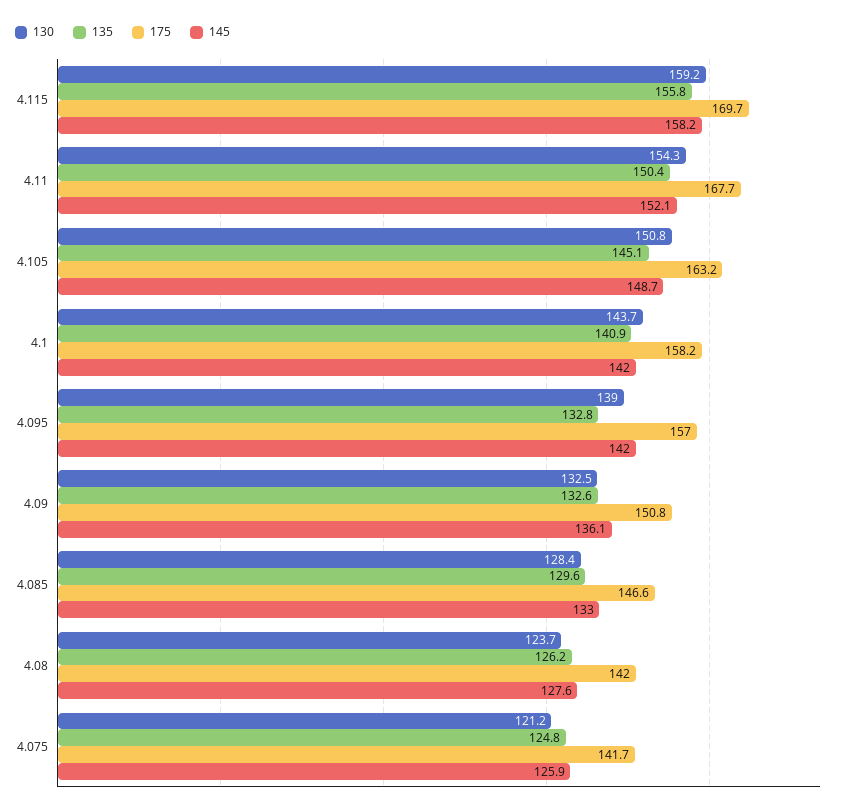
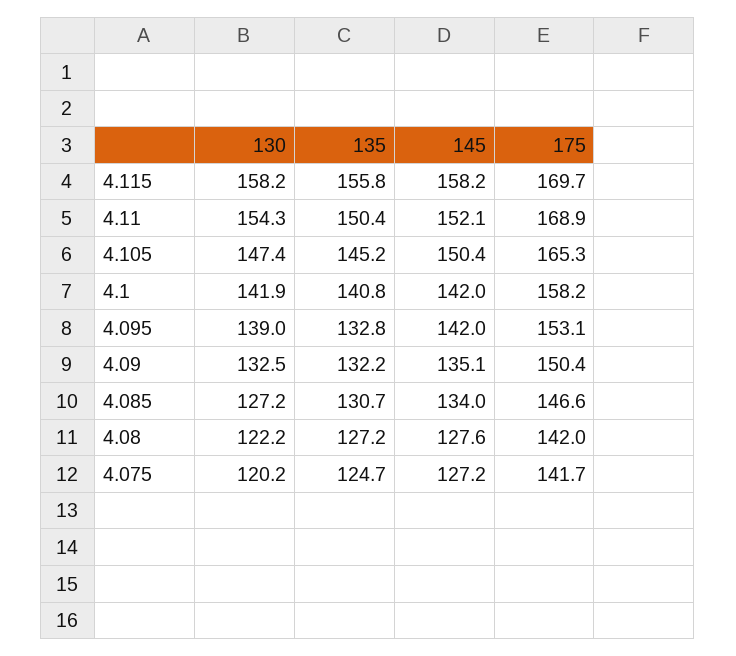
130, 4.115: 159.2 -> 158.2
175, 4.11: 167.7 -> 168.9
130, 4.105: 150.8 -> 147.4
135, 4.105: 145.1 -> 145.2
175, 4.105: 163.2 -> 165.3
145, 4.105: 148.7 -> 150.4
130, 4.1: 143.7 -> 141.9
135, 4.1: 140.9 -> 140.8
175, 4.095: 157 -> 153.1
135, 4.09: 132.6 -> 132.2
175, 4.09: 150.8 -> 150.4
145, 4.09: 136.1 -> 135.1
130, 4.085: 128.4 -> 127.2
135, 4.085: 129.6 -> 130.7
145, 4.085: 133 -> 134
130, 4.08: 123.7 -> 122.2
135, 4.08: 126.2 -> 127.2
130, 4.075: 121.2 -> 120.2
135, 4.075: 124.8 -> 124.7
145, 4.075: 125.9 -> 127.2

